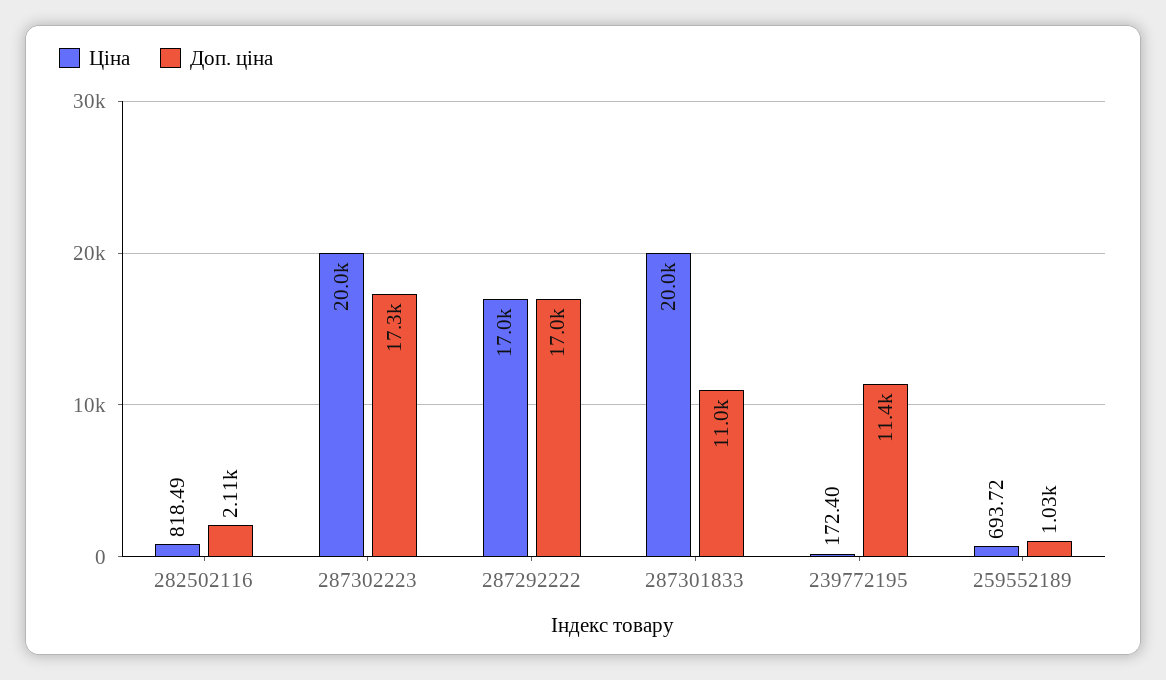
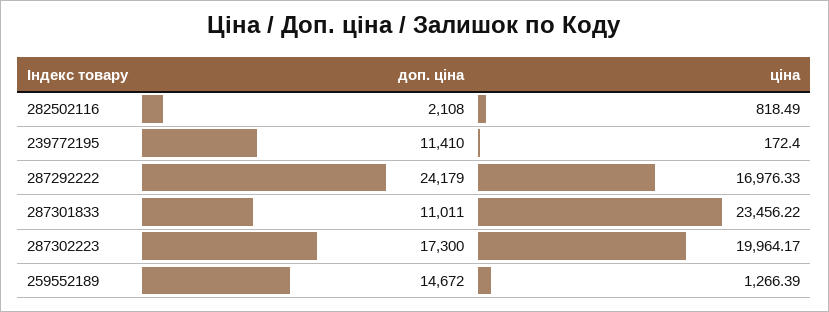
Доп. ціна, 287292222: 17000 -> 24179
Ціна, 287301833: 20000 -> 23456.22
Ціна, 259552189: 693.72 -> 1266.39
Доп. ціна, 259552189: 1030 -> 14672

